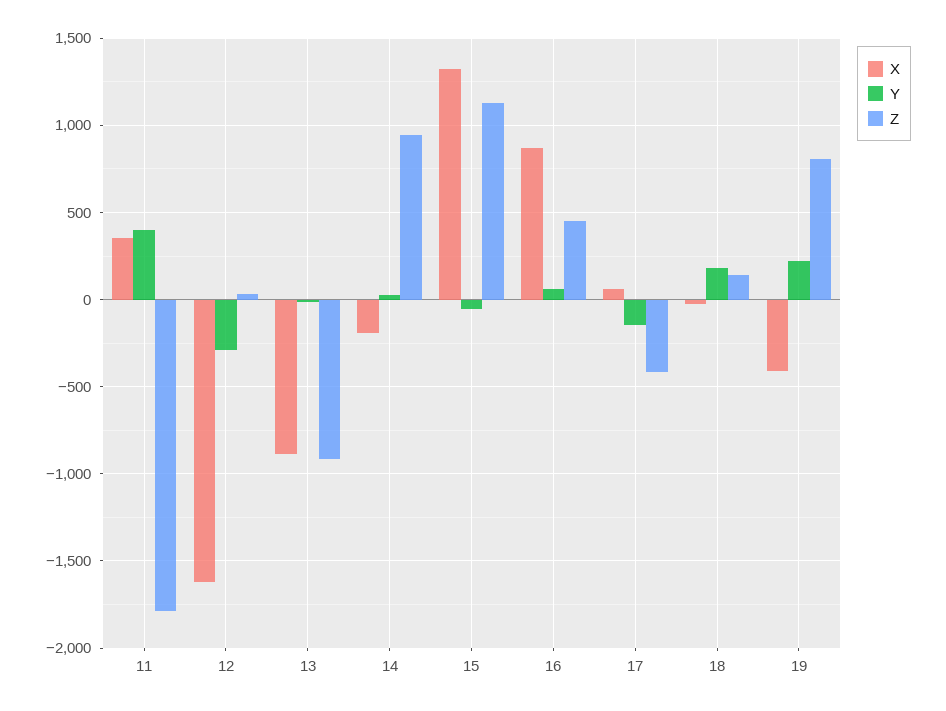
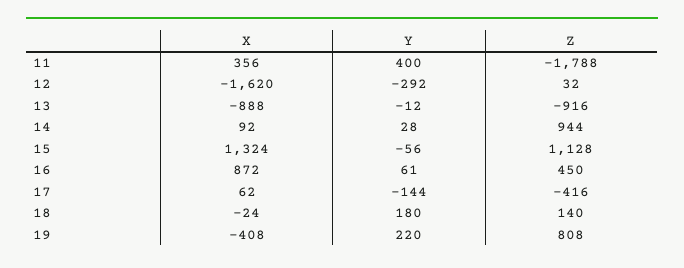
X, 14: -200 -> 92

